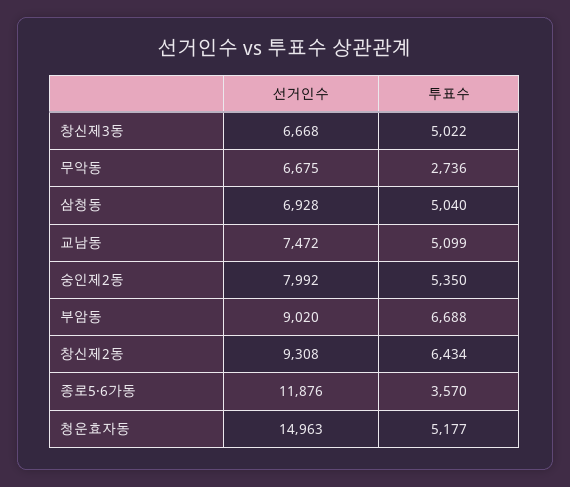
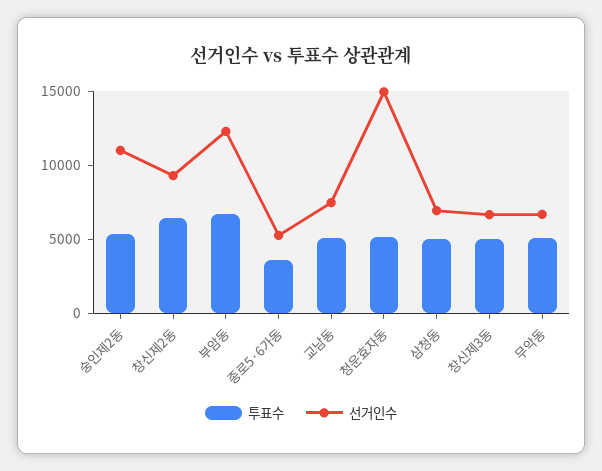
투표수, 무악동: 2736 -> 5000
선거인수, 숭인제2동: 7992 -> 11000
선거인수, 부암동: 9020 -> 12000
선거인수, 종로5·6가동: 11876 -> 5000

